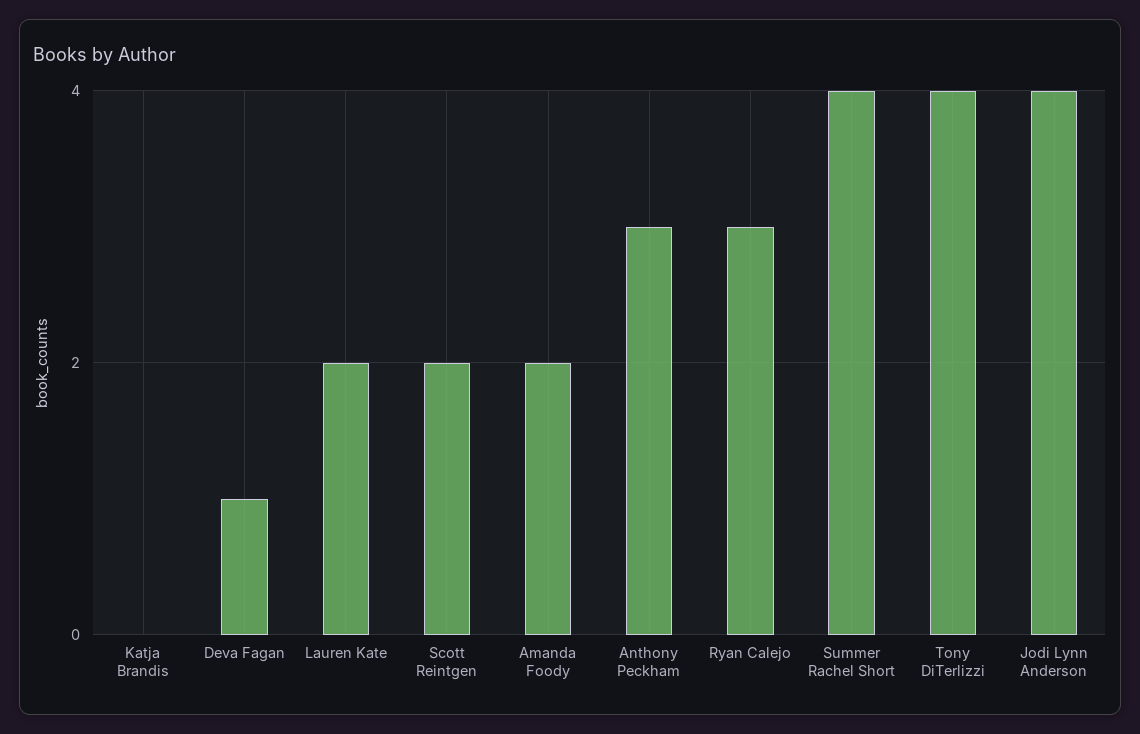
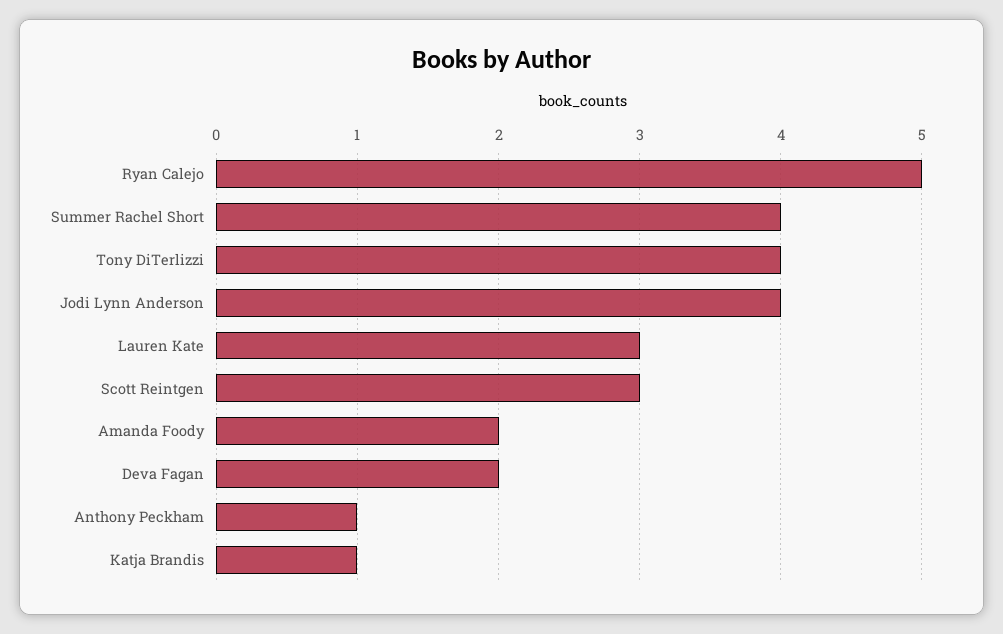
Katja Brandis: 0 -> 1
Deva Fagan: 1 -> 2
Lauren Kate: 2 -> 3
Scott Reintgen: 2 -> 3
Anthony Peckham: 3 -> 1
Ryan Calejo: 3 -> 5

